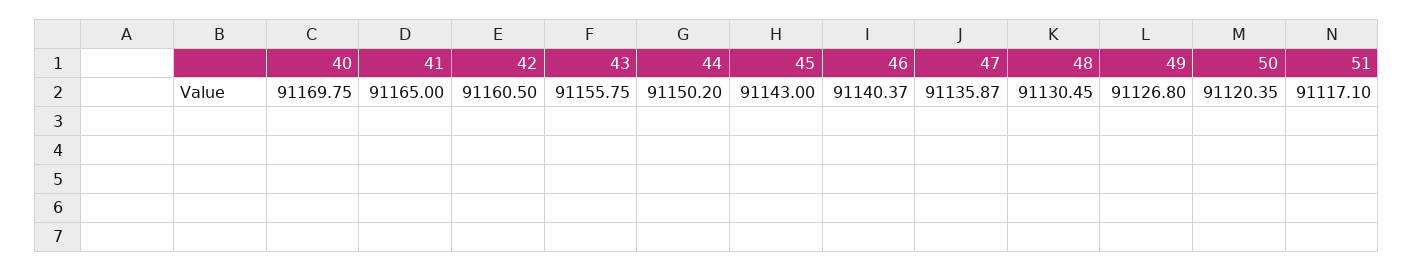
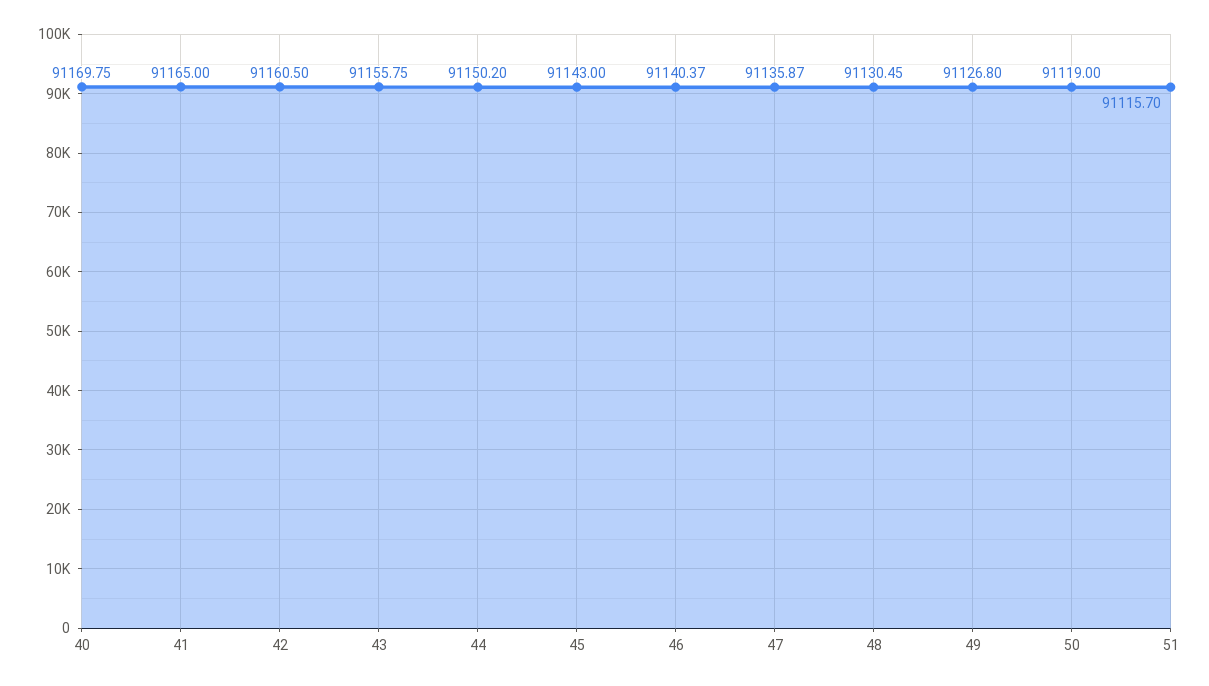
50: 91120.35 -> 91119
51: 91117.1 -> 91115.7

